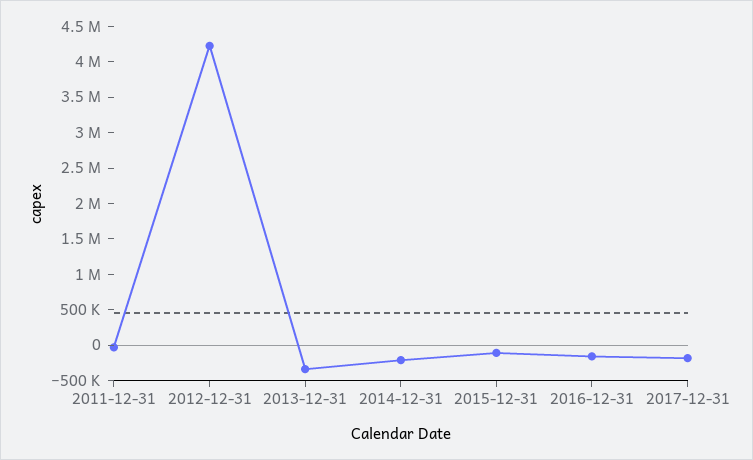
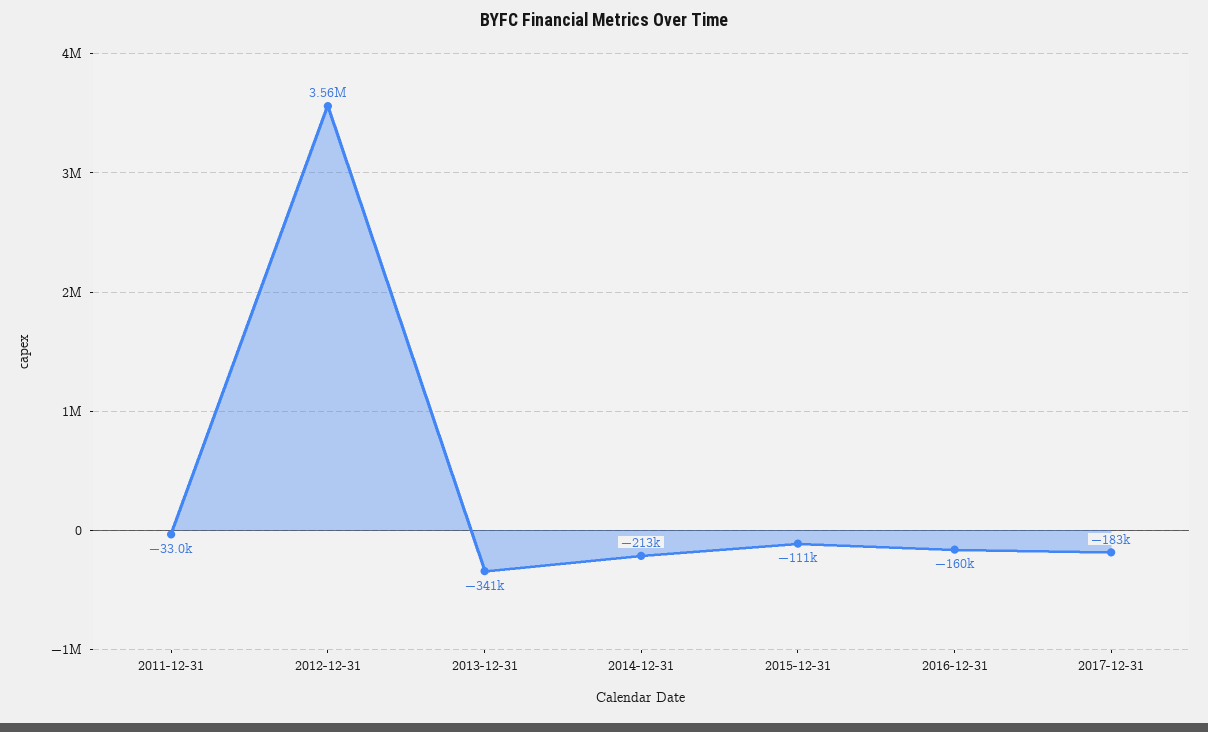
2012-12-31: 4250000 -> 3560000

